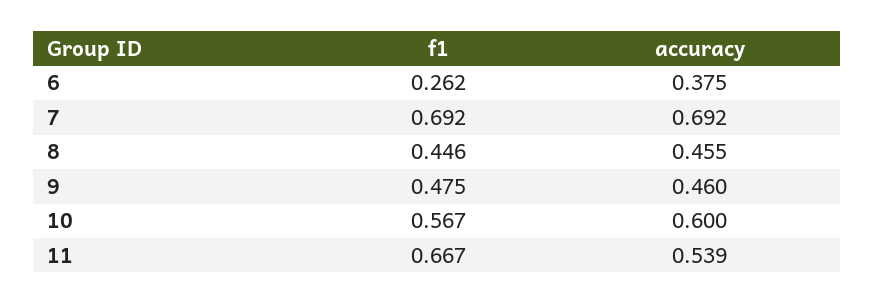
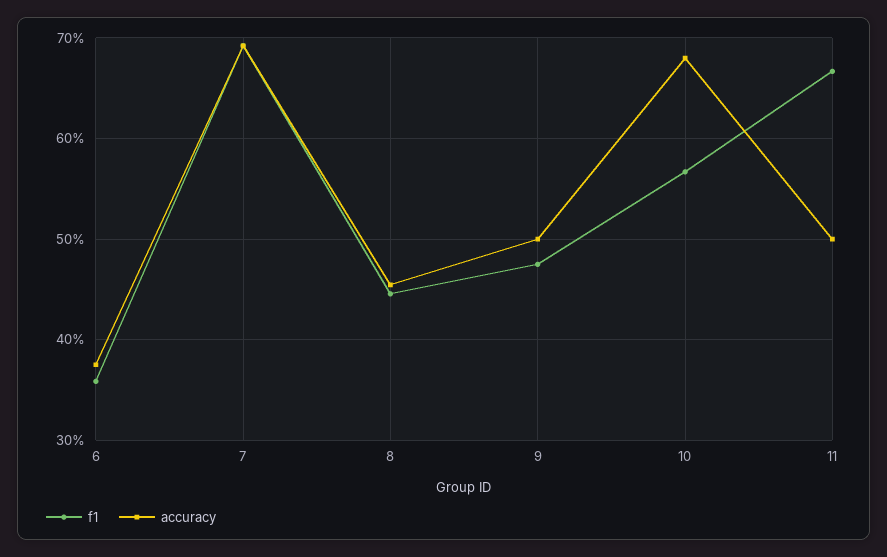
f1, 6: 0.262 -> 0.36
accuracy, 9: 0.46 -> 0.5
accuracy, 10: 0.6 -> 0.68
accuracy, 11: 0.539 -> 0.5

